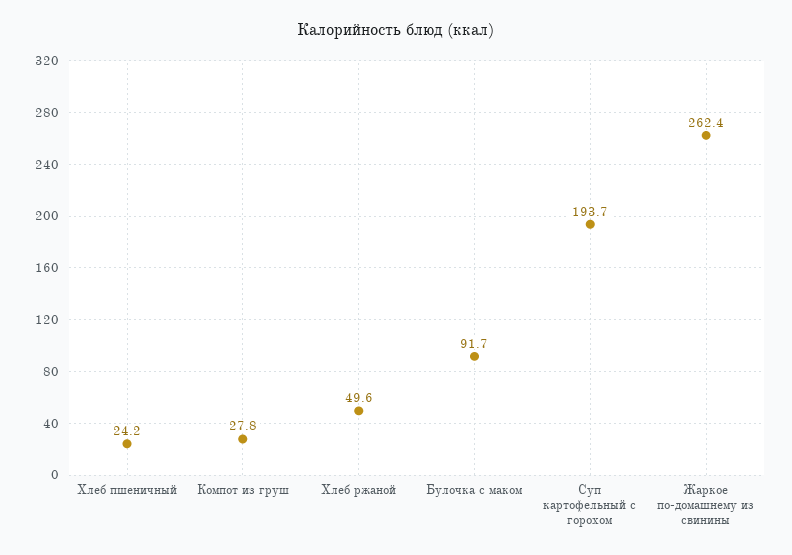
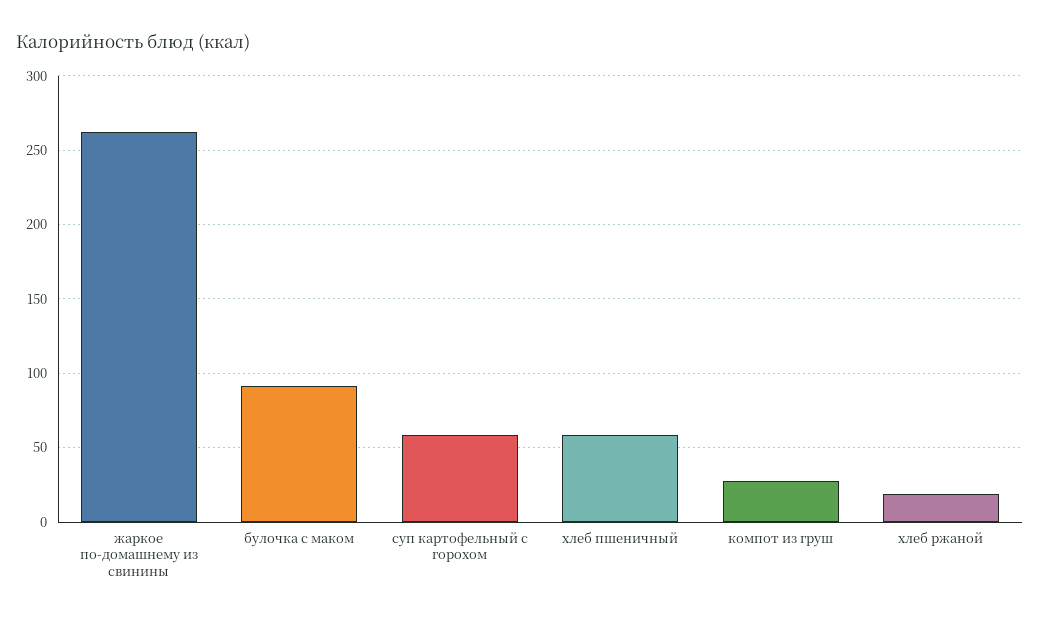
Хлеб пшеничный: 24.2 -> 60
Хлеб ржаной: 49.6 -> 20
Суп картофельный с горохом: 193.7 -> 60

